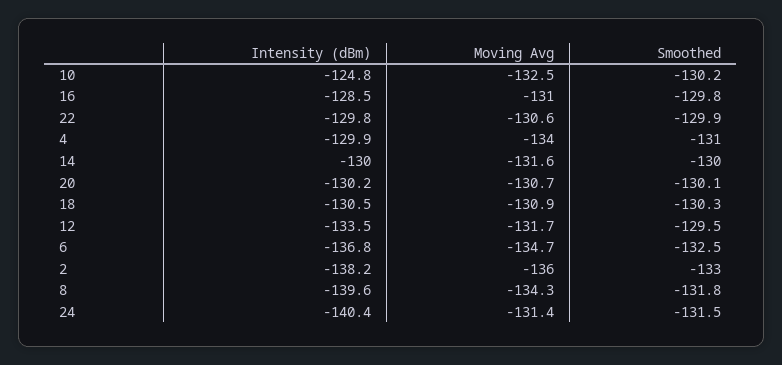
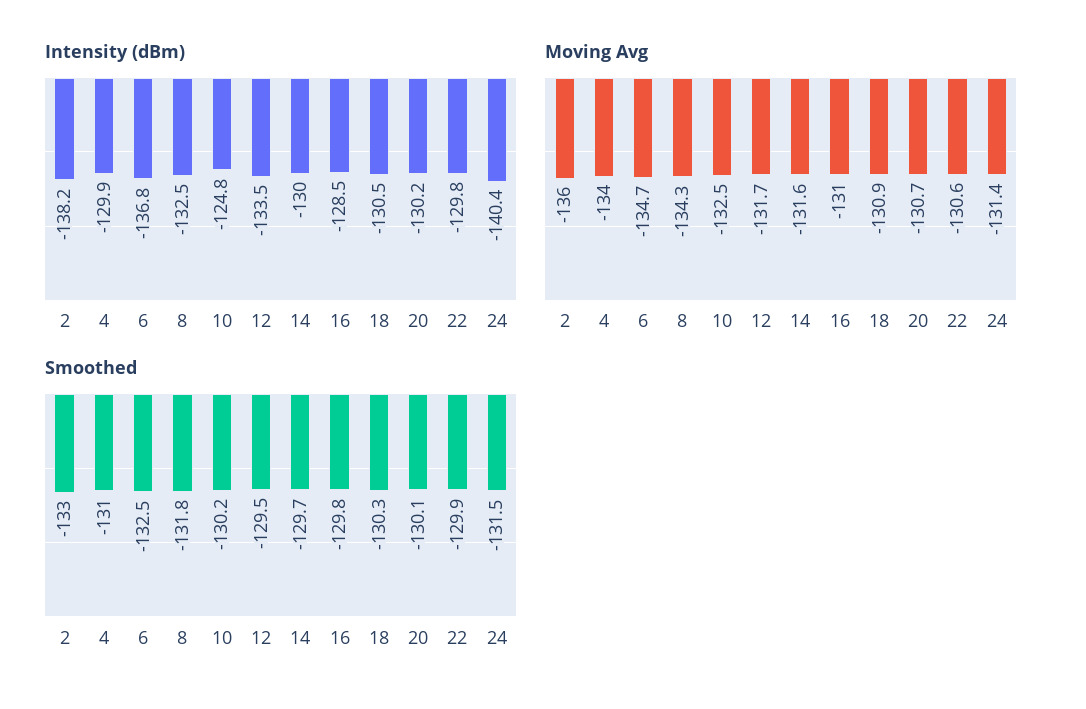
Smoothed, 14: -130 -> -129.7
Intensity (dBm), 8: -139.6 -> -132.5

